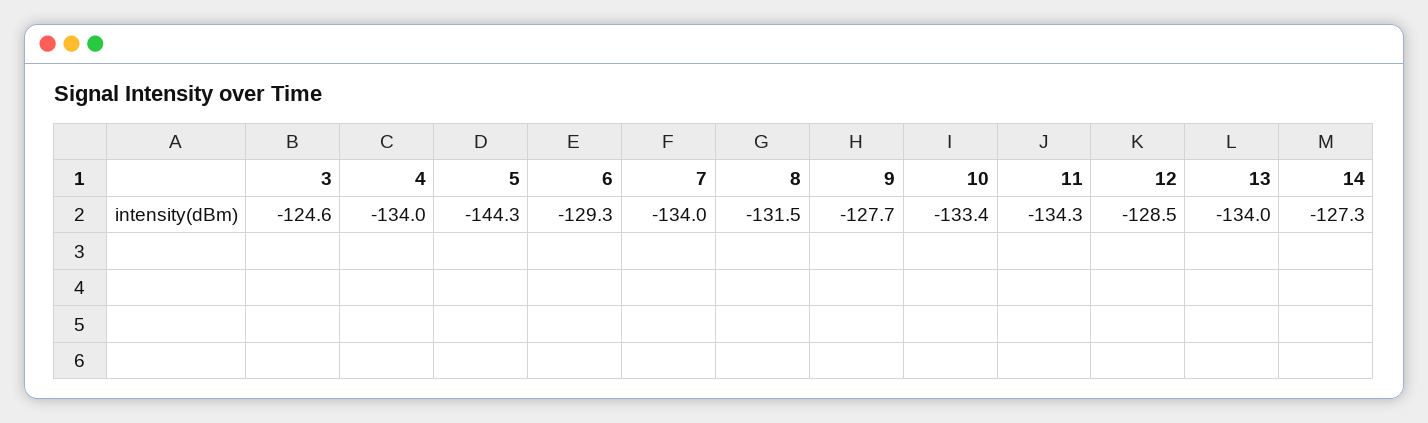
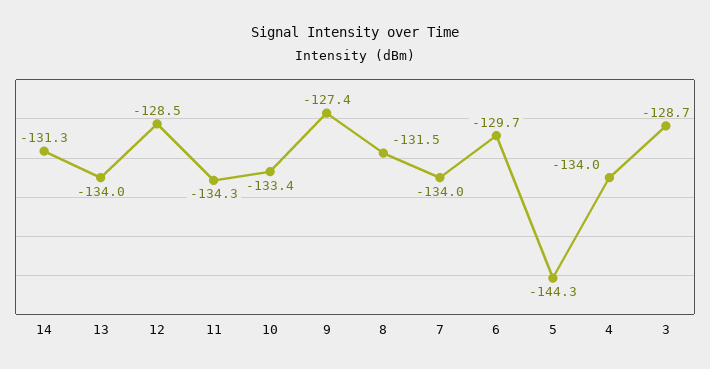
3: -124.6 -> -128.7
6: -129.3 -> -129.7
9: -127.7 -> -127.4
14: -127.3 -> -131.3

